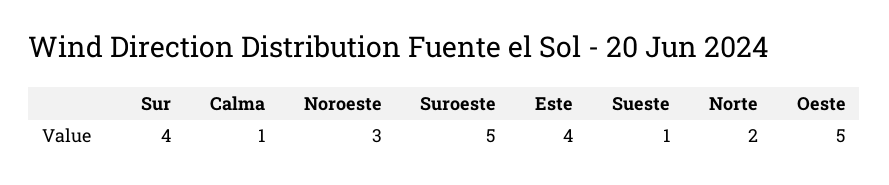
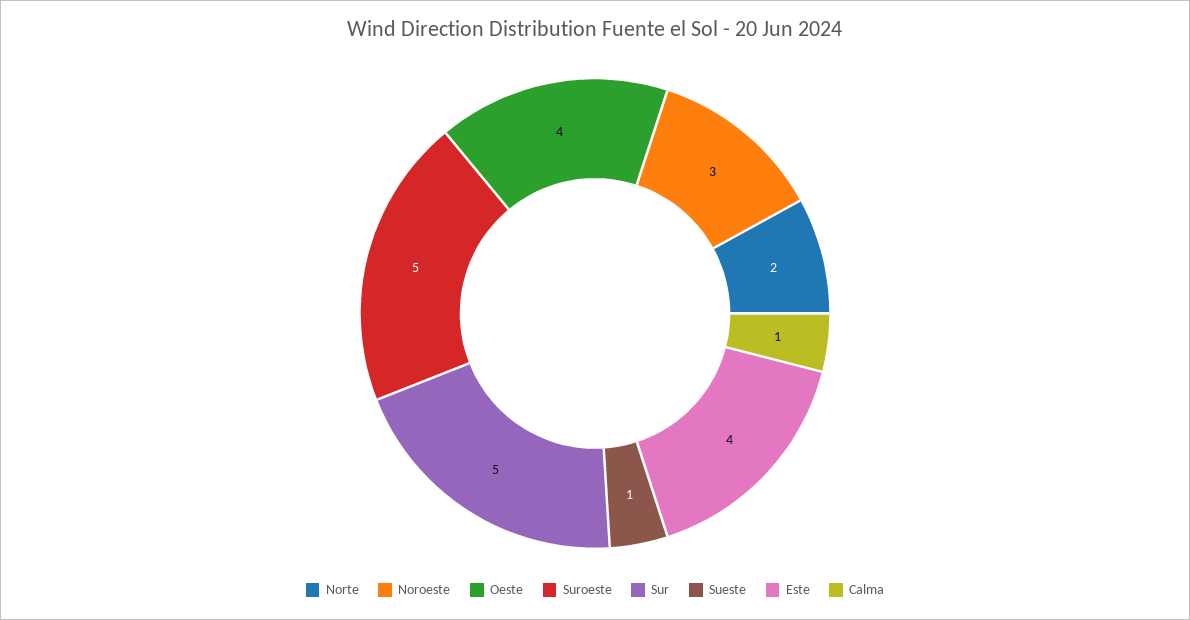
Sur: 4 -> 5
Oeste: 5 -> 4

